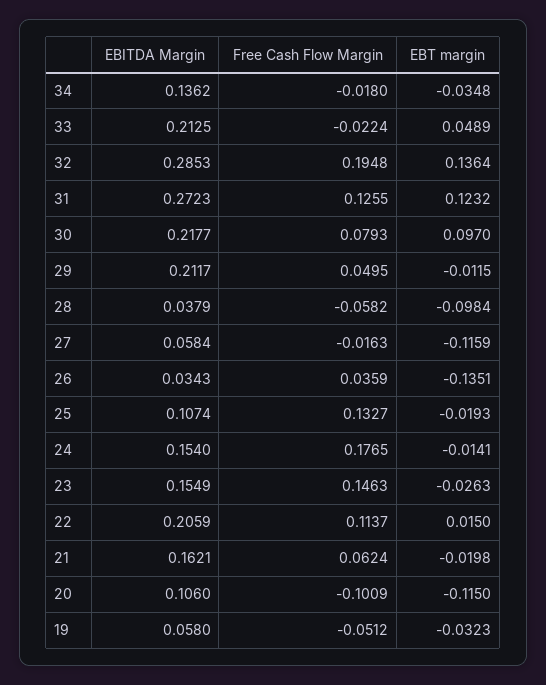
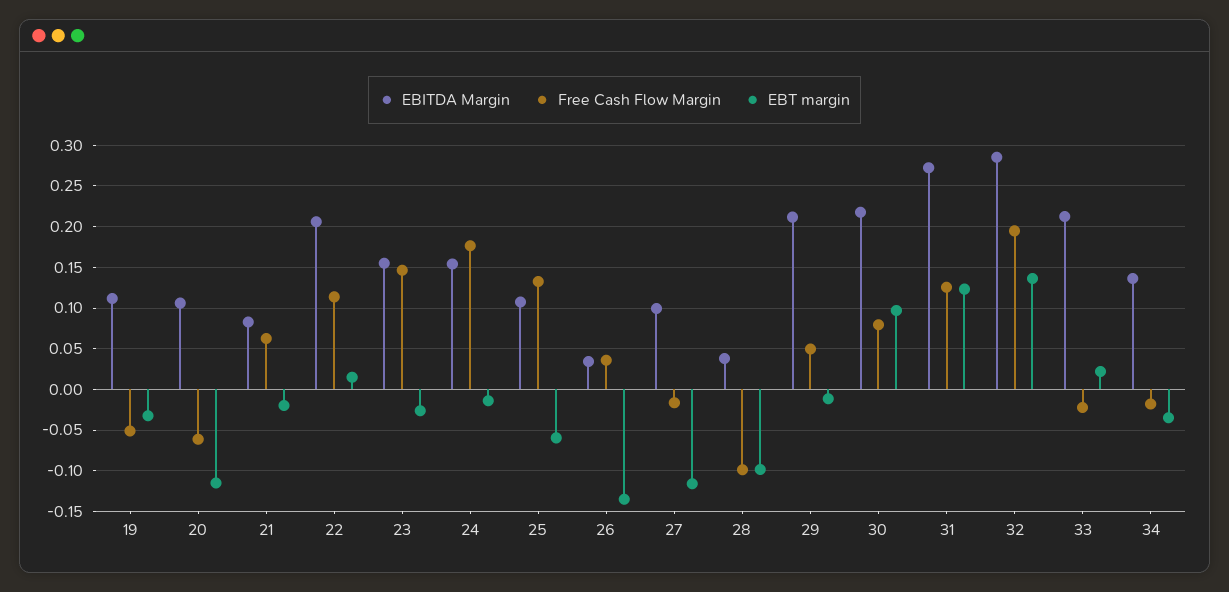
EBT margin, 33: 0.0489 -> 0.02
Free Cash Flow Margin, 28: -0.0582 -> -0.1
EBITDA Margin, 27: 0.0584 -> 0.1
EBT margin, 25: -0.0193 -> -0.06
EBITDA Margin, 21: 0.1621 -> 0.08
Free Cash Flow Margin, 20: -0.1009 -> -0.06
EBITDA Margin, 19: 0.058 -> 0.11

